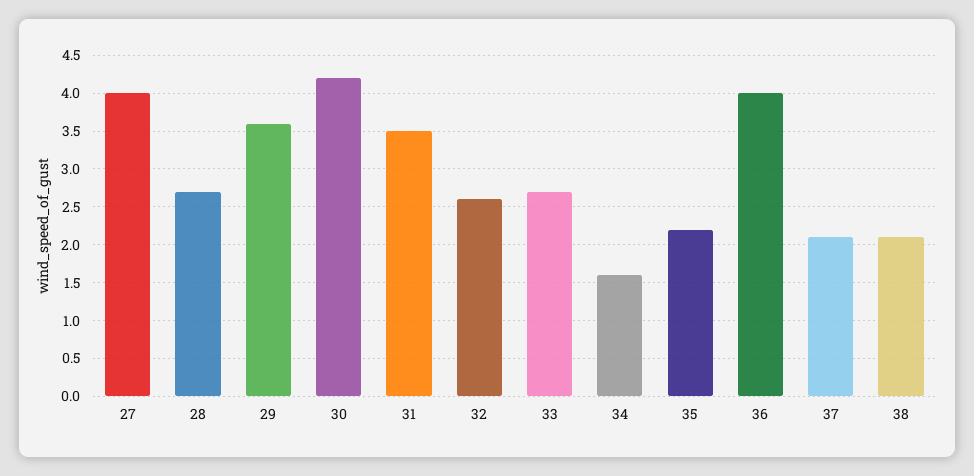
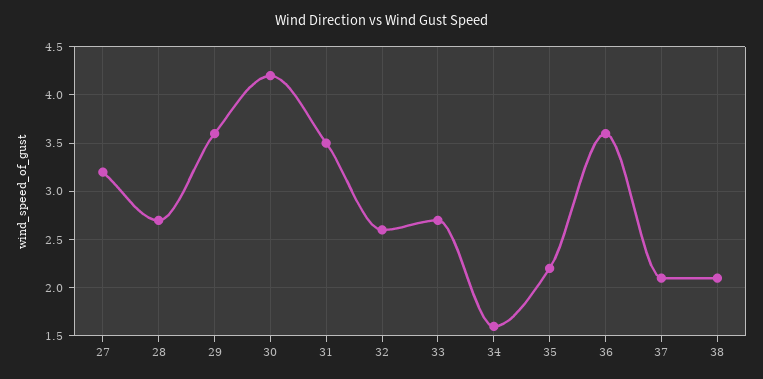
27: 4 -> 3.2
36: 4 -> 3.6

